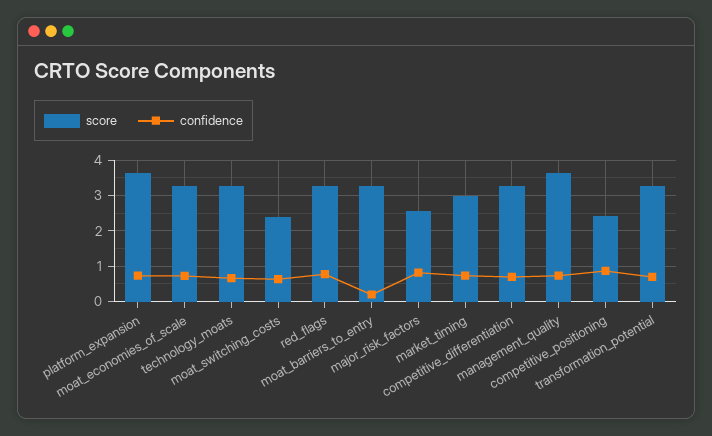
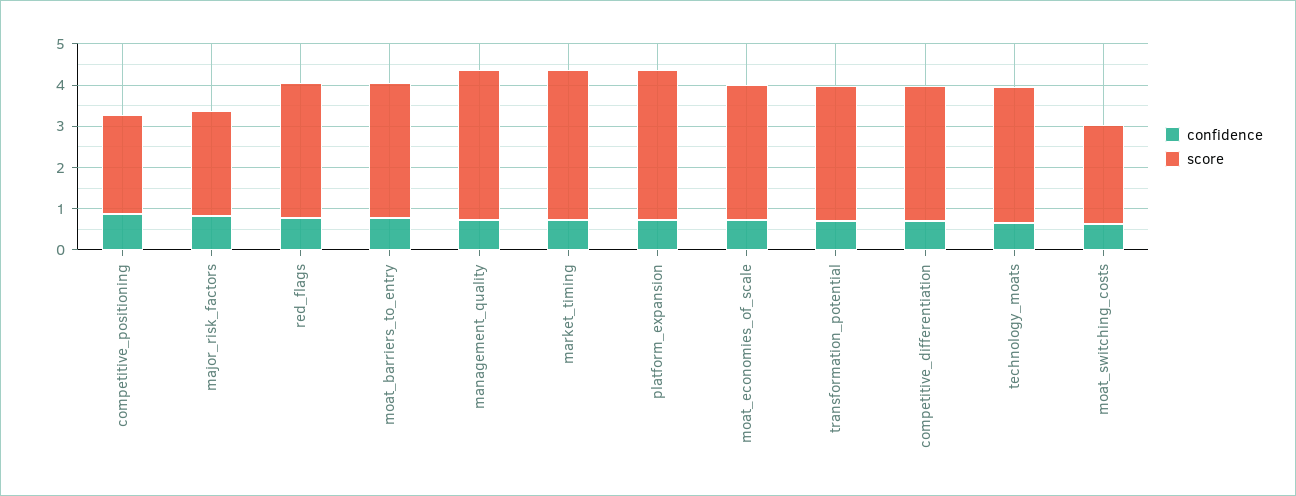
confidence, moat_barriers_to_entry: 0.2 -> 0.8
score, market_timing: 3 -> 3.6

